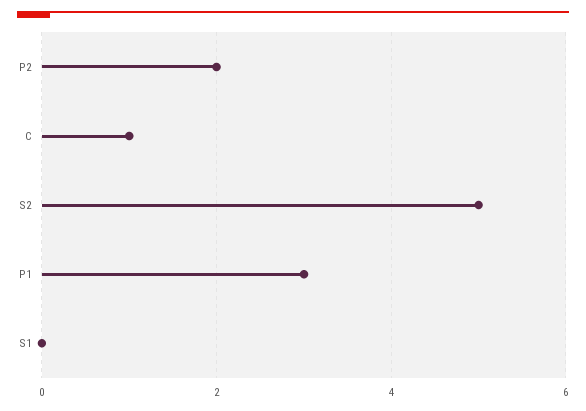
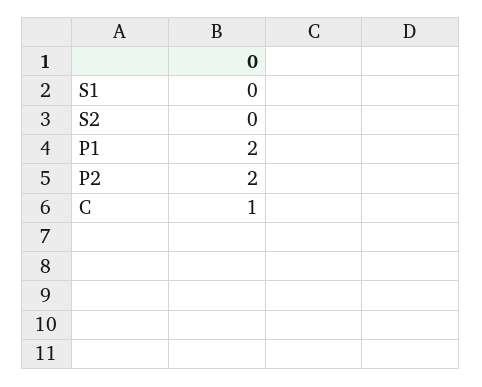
S2: 5 -> 0
P1: 3 -> 2

